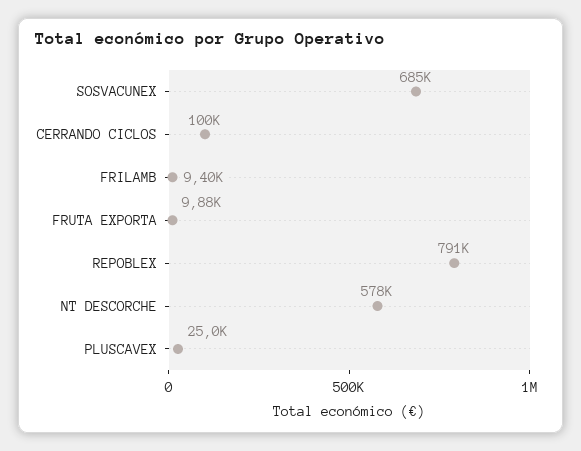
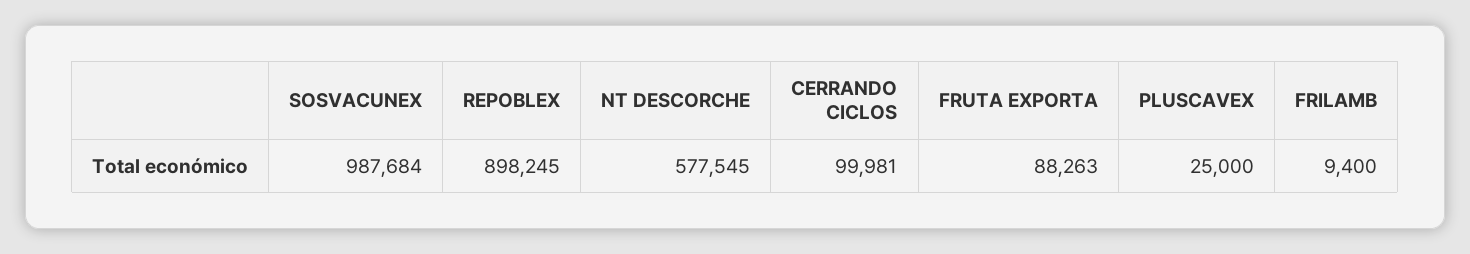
SOSVACUNEX: 685000 -> 987684
FRUTA EXPORTA: 9880 -> 88263
REPOBLEX: 791000 -> 898245

